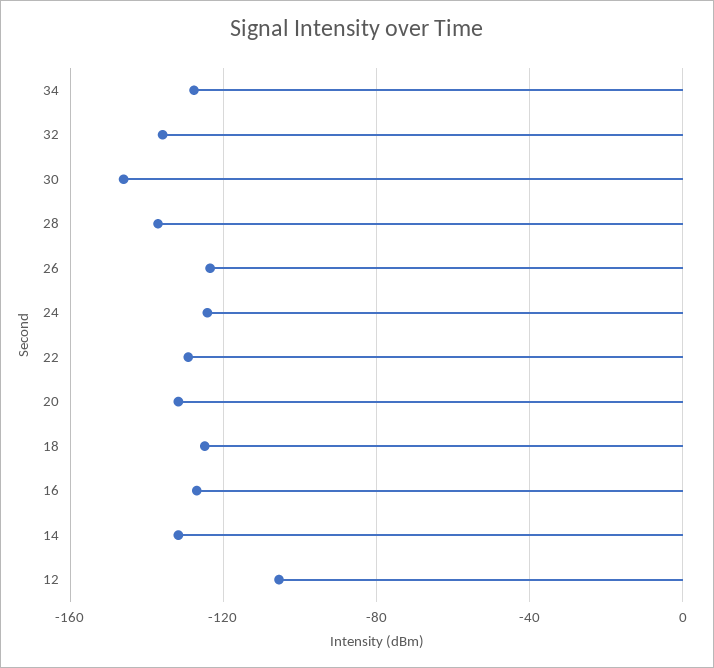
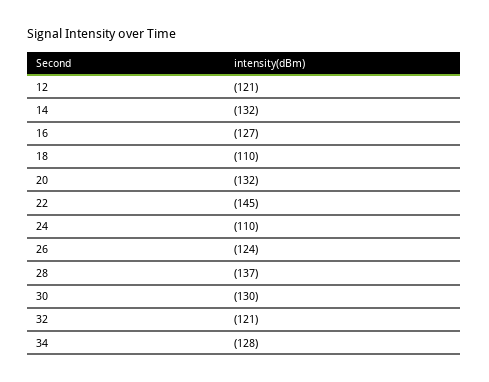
32: -135 -> -121
30: -145 -> -130
24: -125 -> -110
22: -130 -> -145
18: -125 -> -110
12: -105 -> -121

